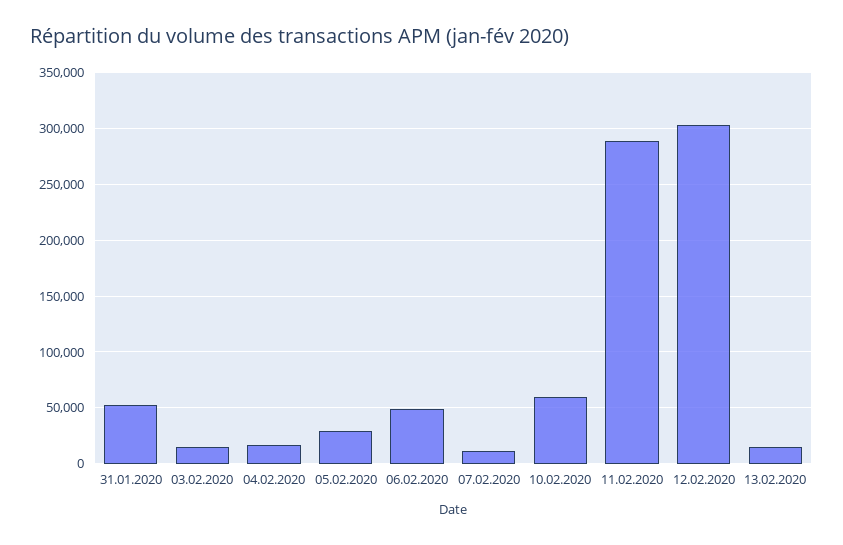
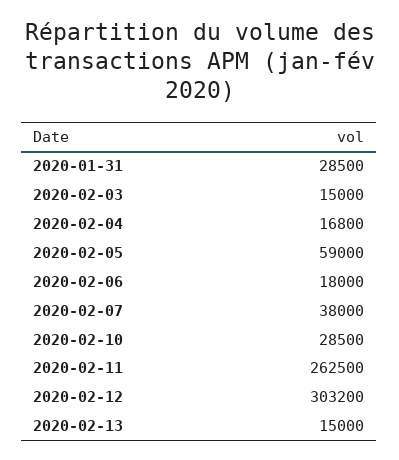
31.01.2020: 50000 -> 28500
05.02.2020: 30000 -> 59000
06.02.2020: 50000 -> 18000
07.02.2020: 10000 -> 38000
10.02.2020: 60000 -> 28500
11.02.2020: 290000 -> 262500

